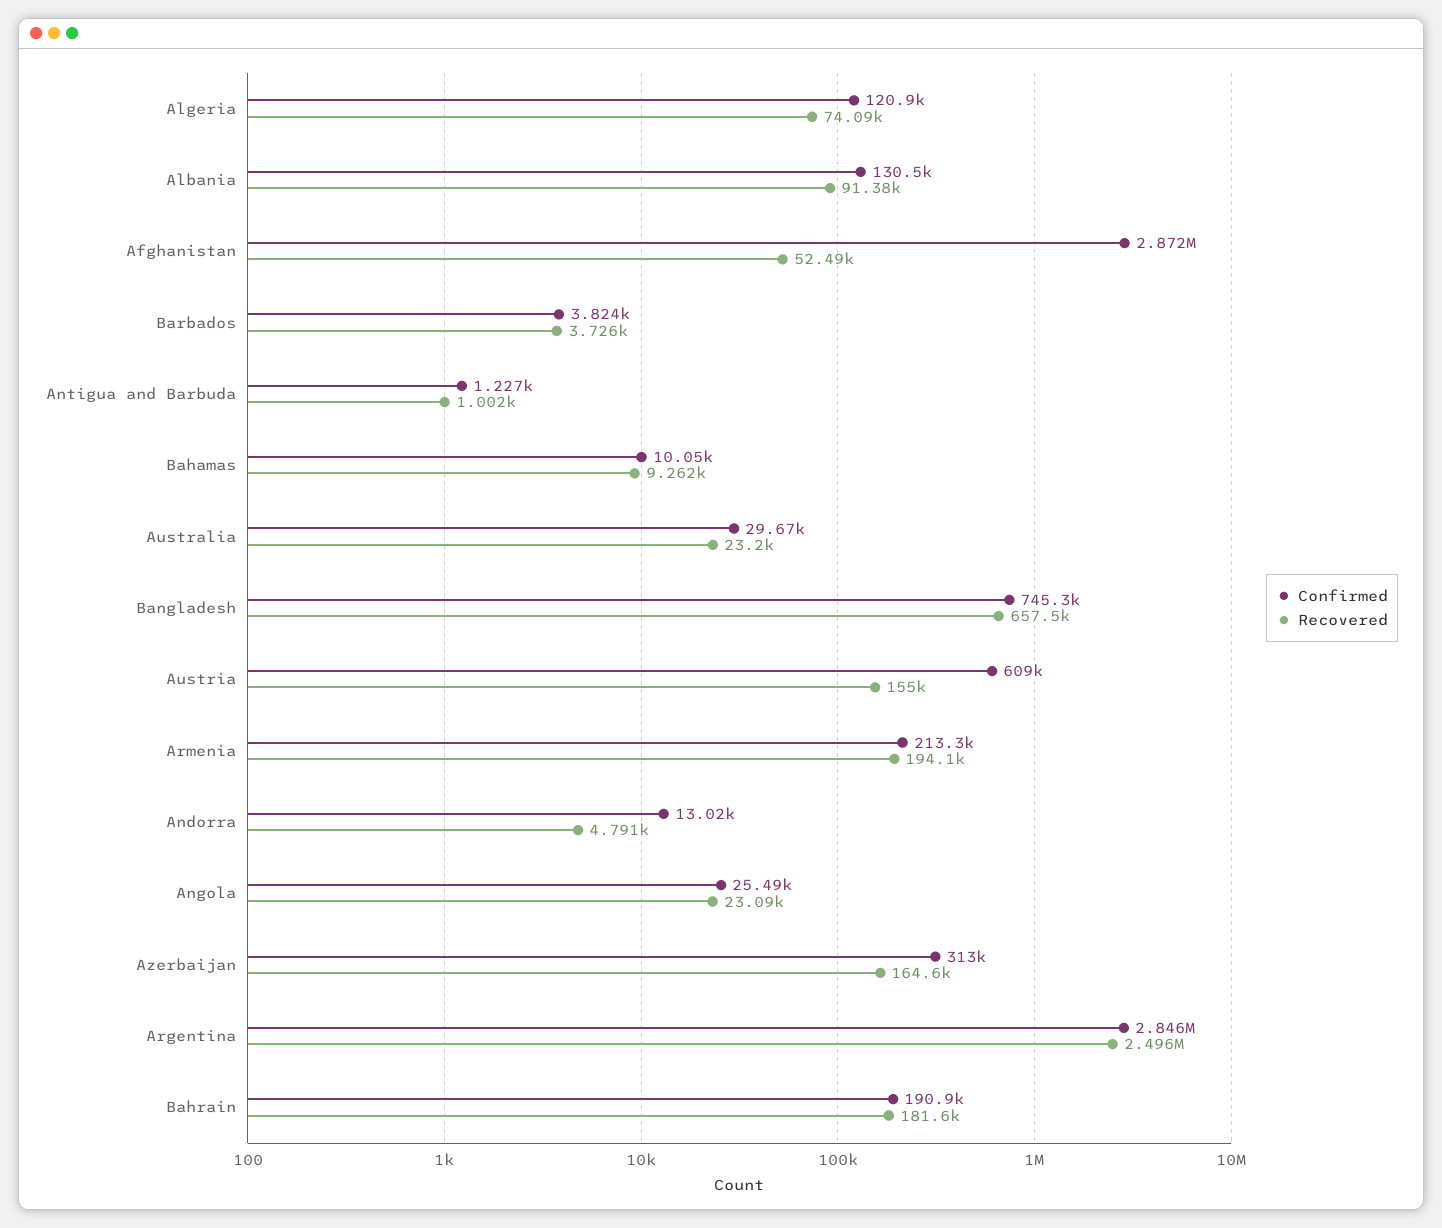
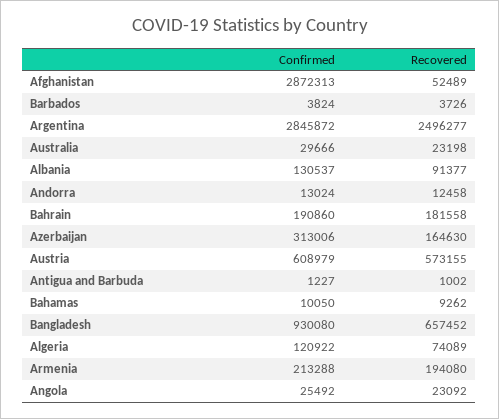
Confirmed, Bangladesh: 745300 -> 930080
Recovered, Austria: 155000 -> 573155
Recovered, Andorra: 4791 -> 12458

